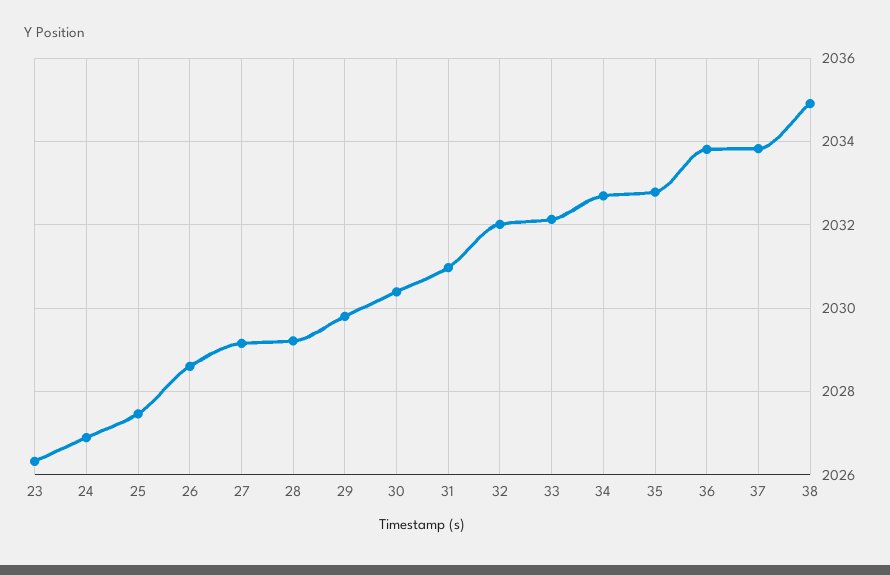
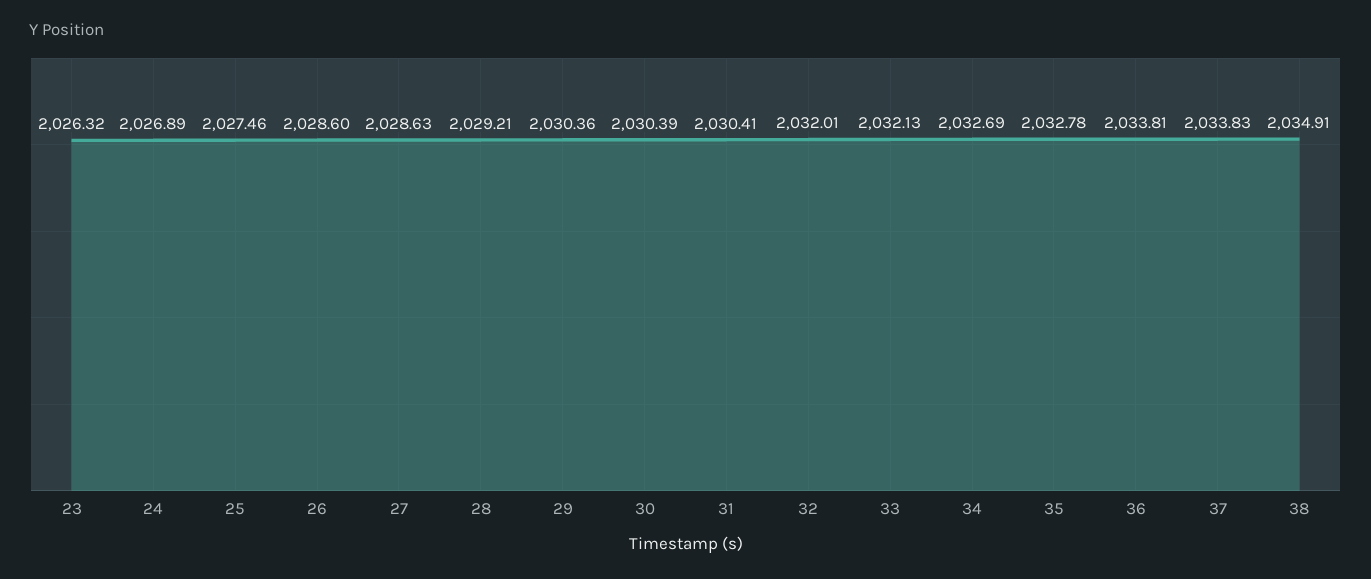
27: 2029.2 -> 2028.63
29: 2029.8 -> 2030.36
31: 2031 -> 2030.41

